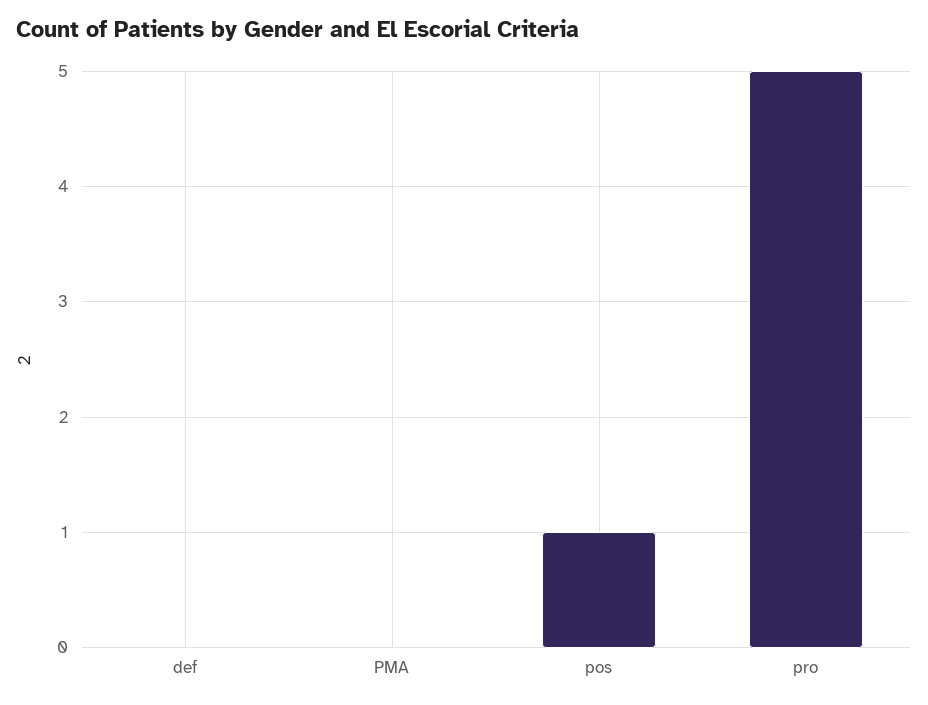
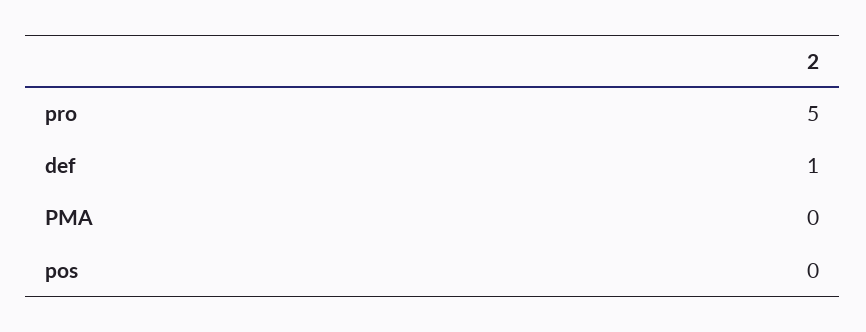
def: 0 -> 1
pos: 1 -> 0

